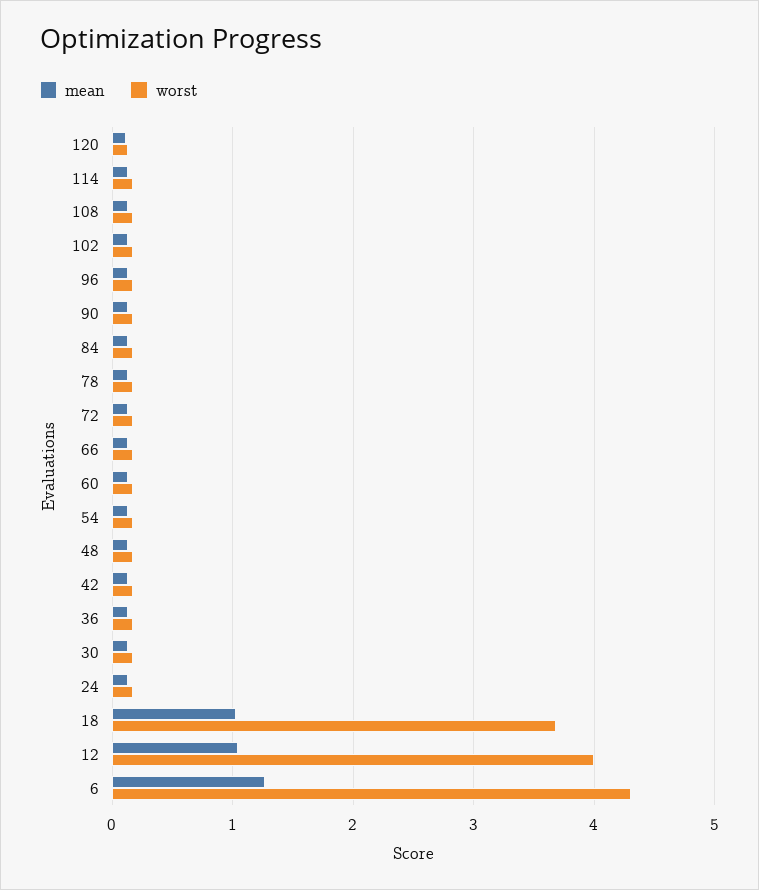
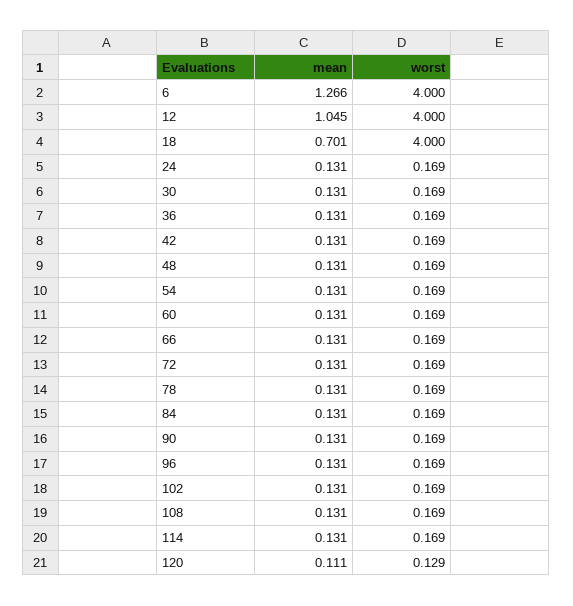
mean, 18: 1 -> 0.701
worst, 18: 3.7 -> 4
worst, 6: 4.3 -> 4

